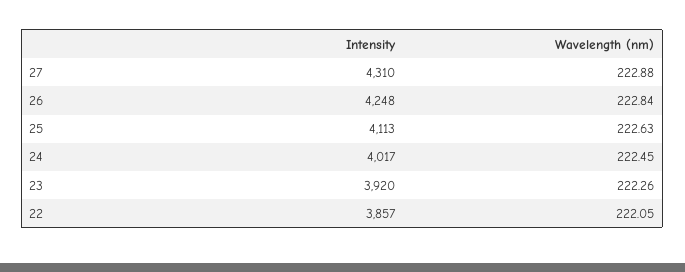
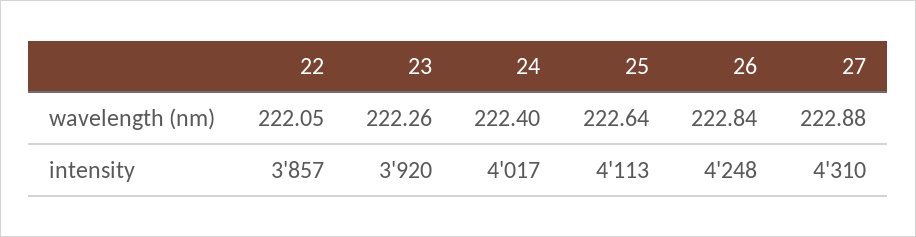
Wavelength (nm), 25: 222.63 -> 222.64
Wavelength (nm), 24: 222.45 -> 222.4

